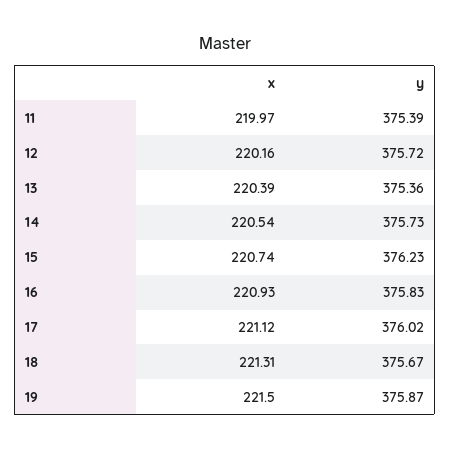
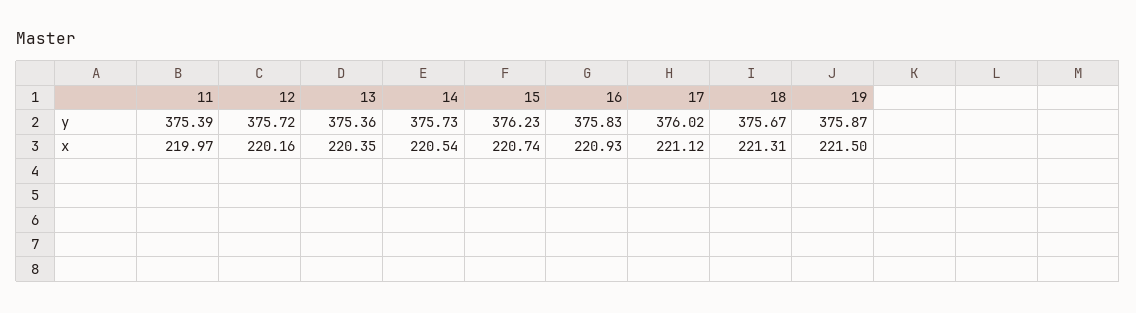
x, 13: 220.39 -> 220.35

